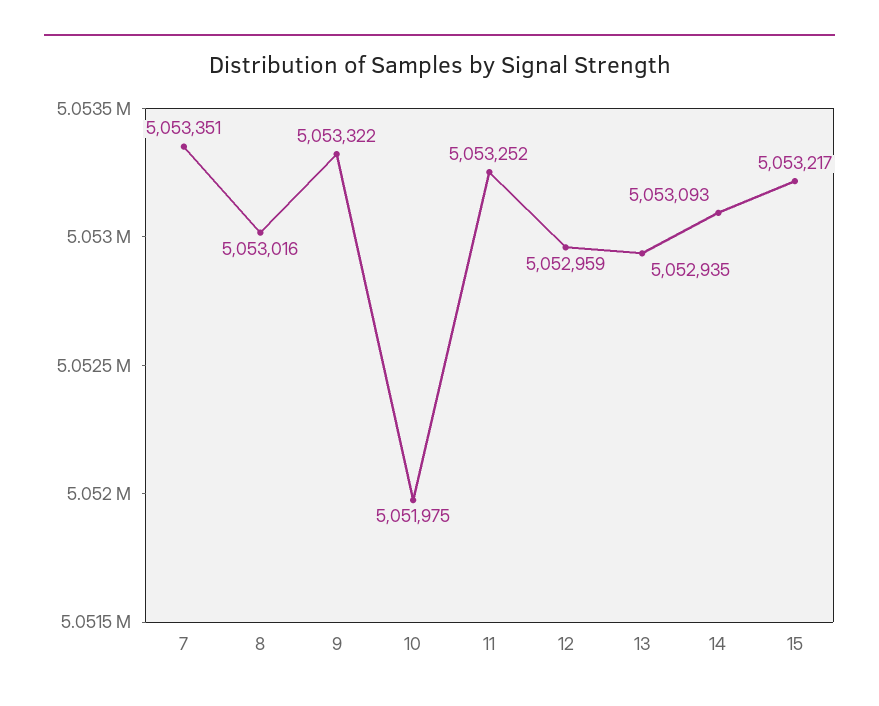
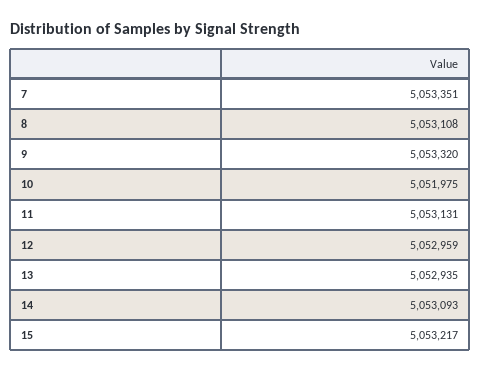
8: 5053016 -> 5053108
9: 5053322 -> 5053320
11: 5053252 -> 5053131

